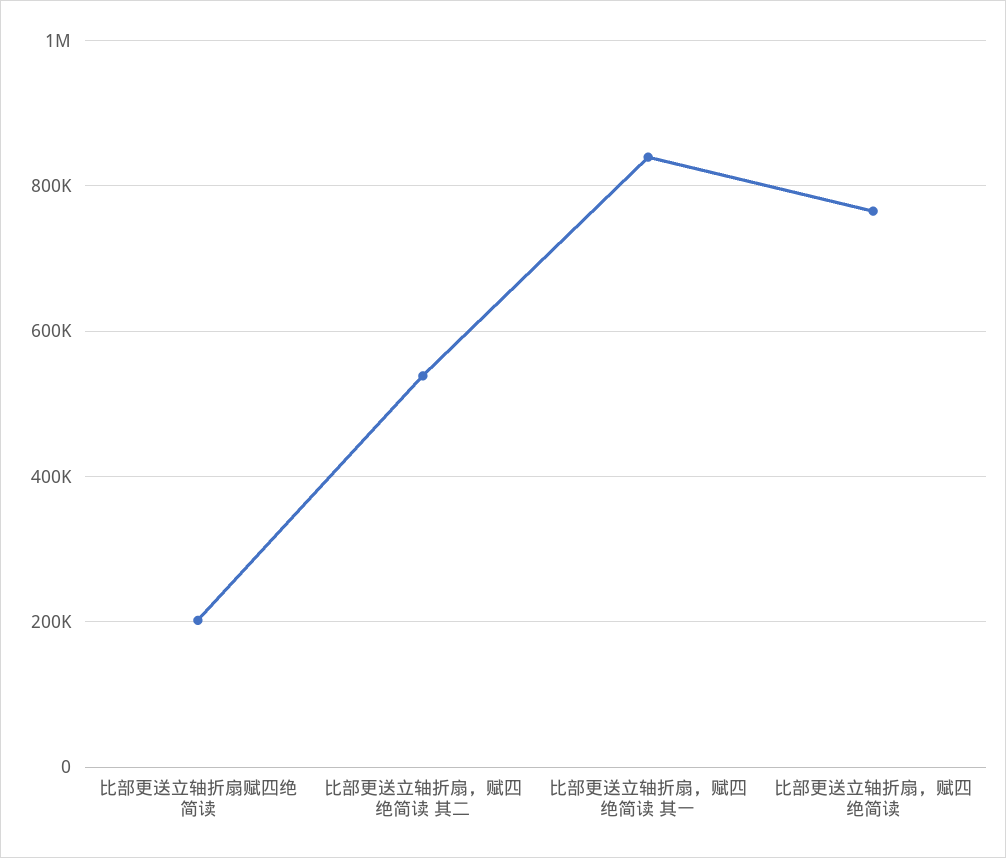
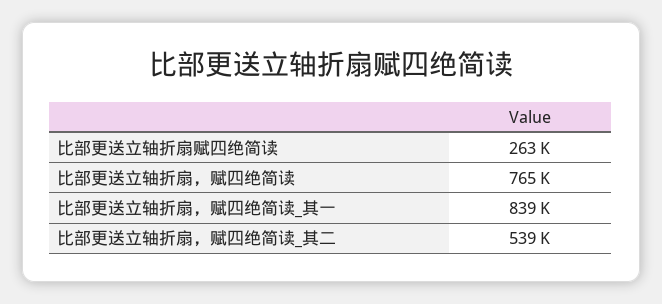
比部更送立轴折扇赋四绝简读: 200000 -> 263000

